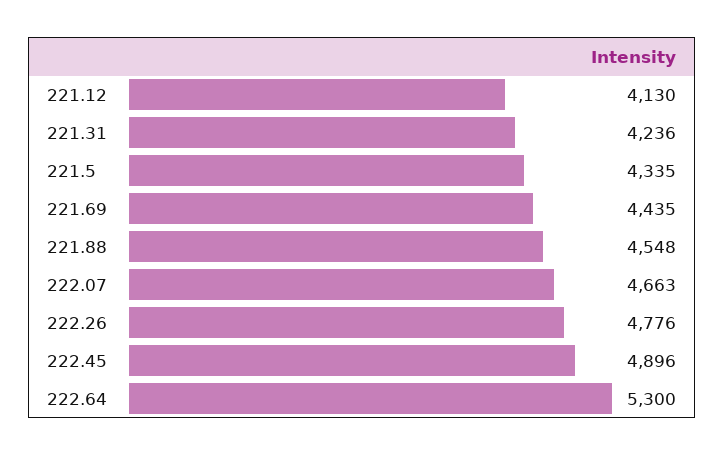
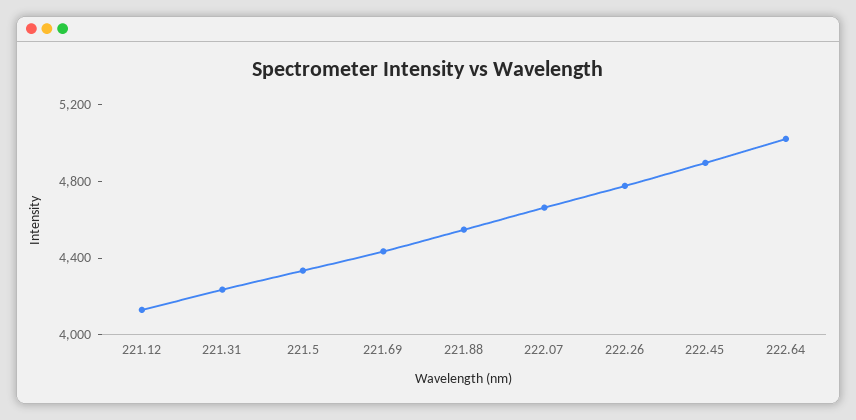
222.64: 5300 -> 5000

